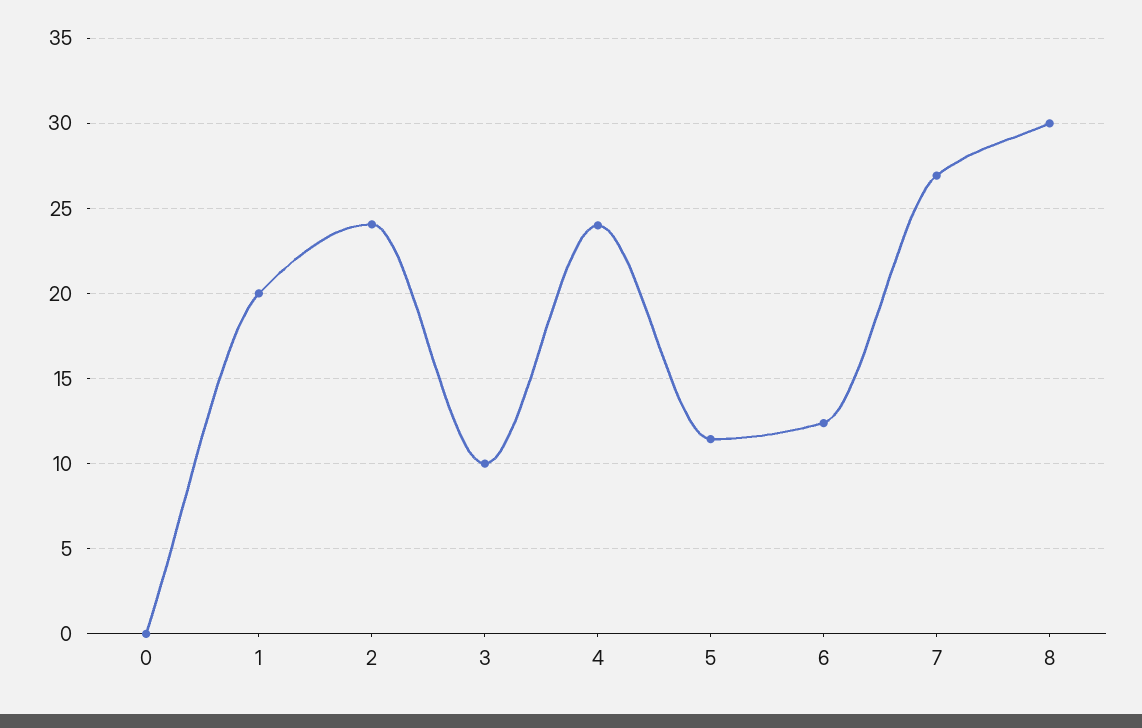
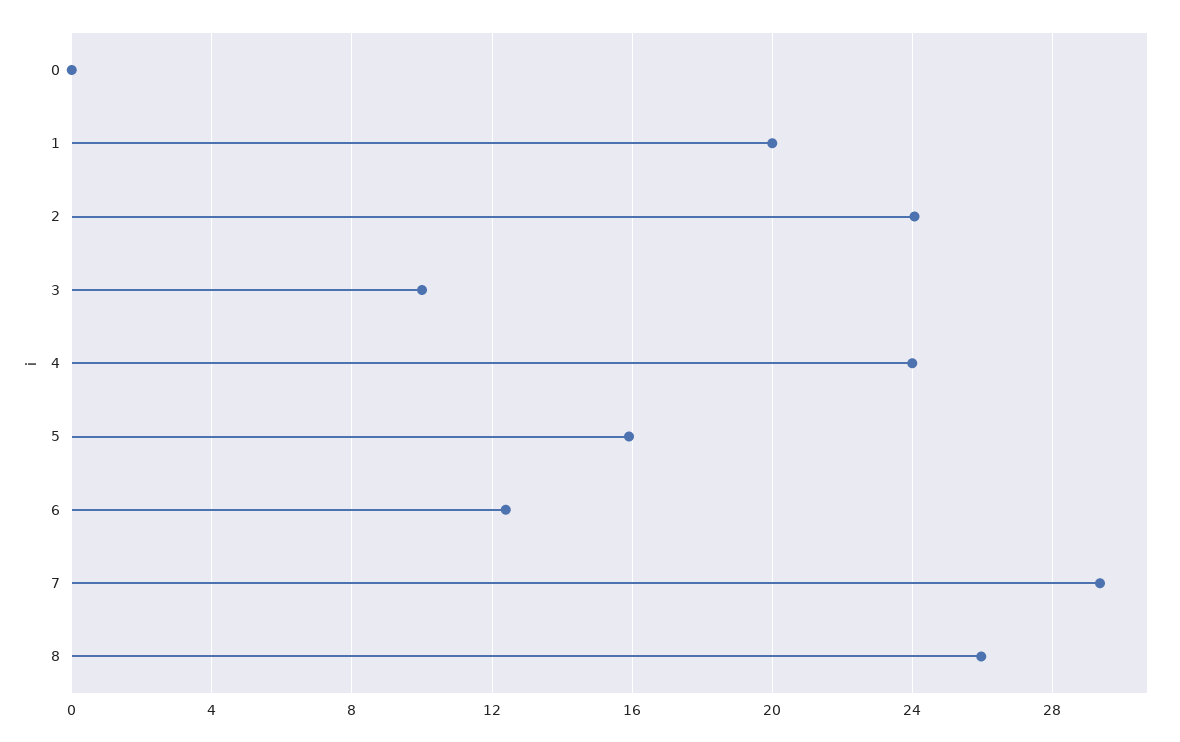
5: 11.5 -> 16
7: 27 -> 29.5
8: 30 -> 26

